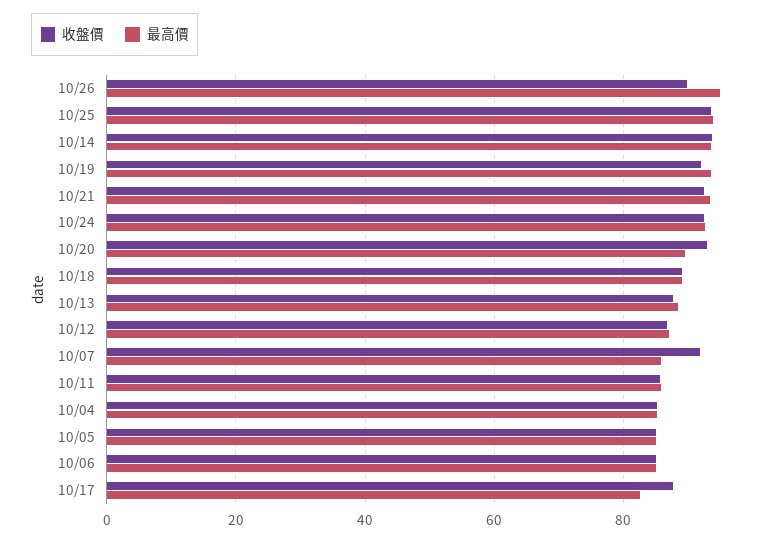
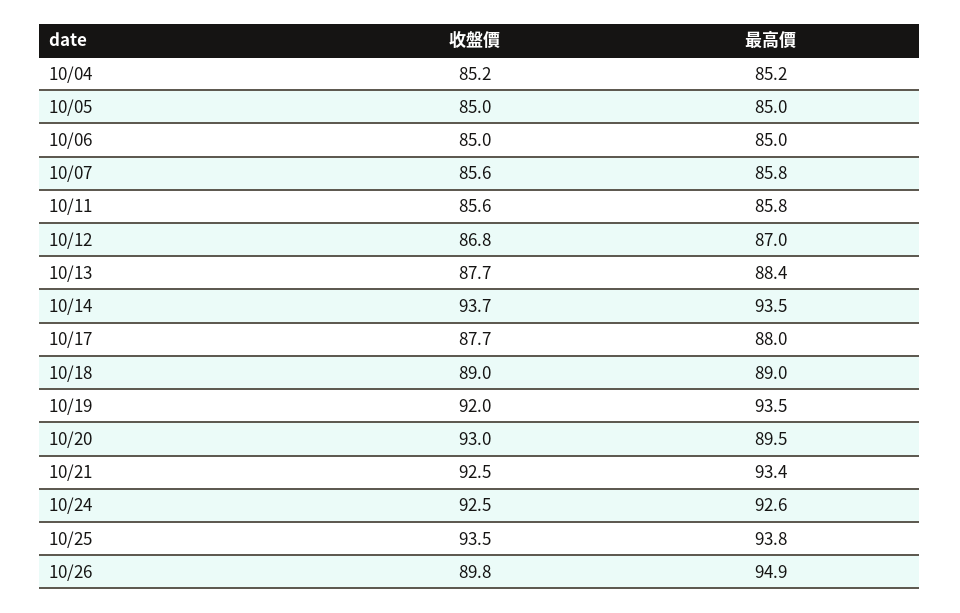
收盤價, 10/07: 92 -> 85.6
最高價, 10/17: 82 -> 88

